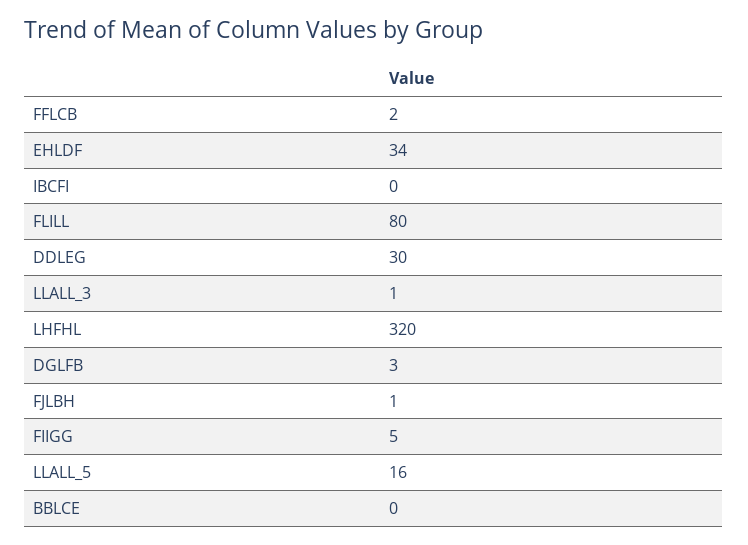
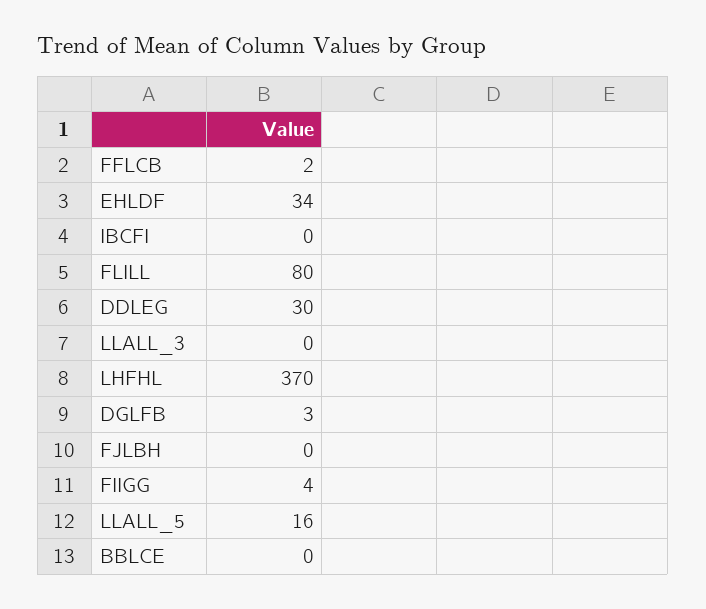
LLALL_3: 1 -> 0
LHFHL: 320 -> 370
FJLBH: 1 -> 0
FIIGG: 5 -> 4

